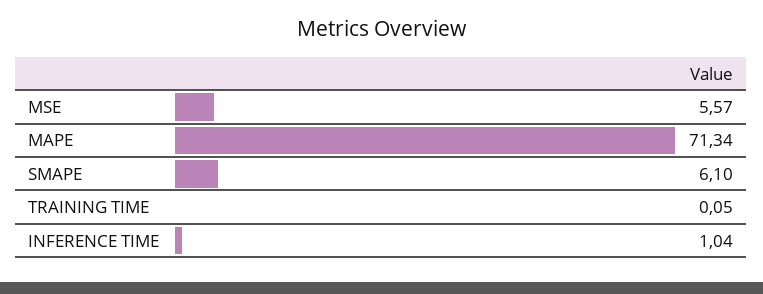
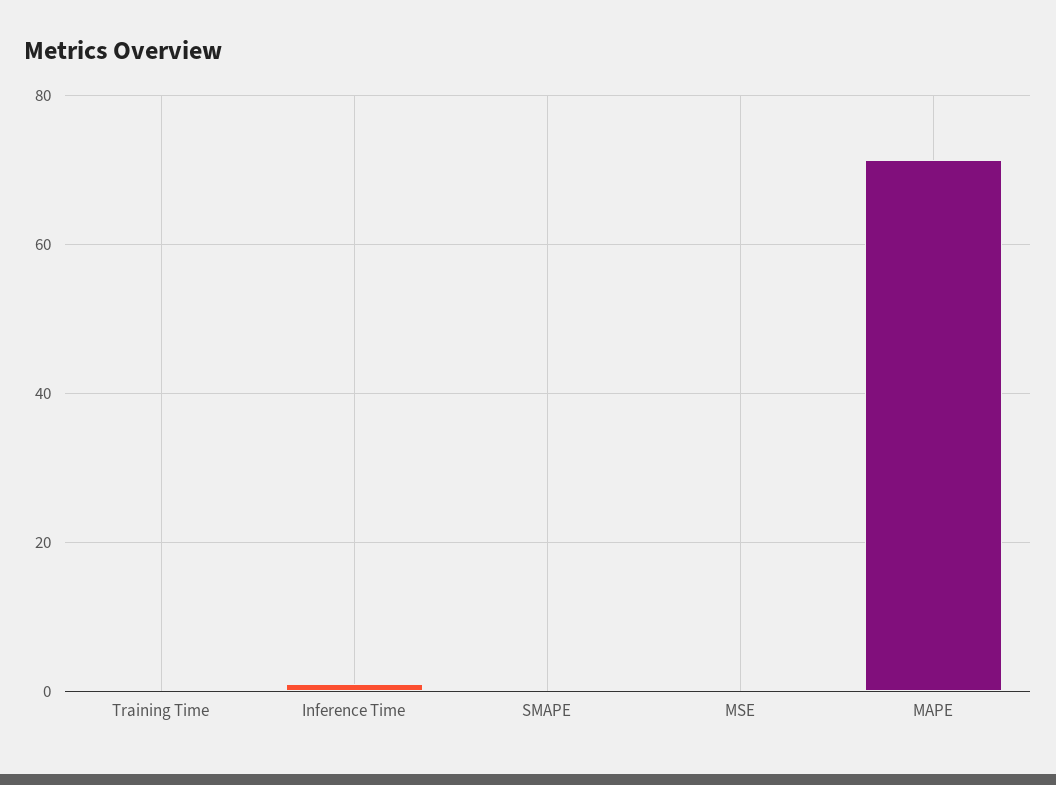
MSE: 5.57 -> 0
SMAPE: 6.1 -> 0

